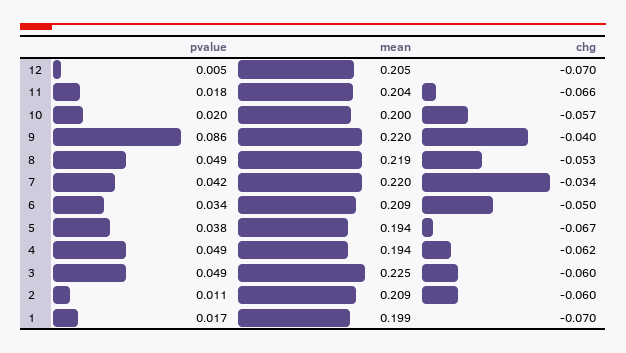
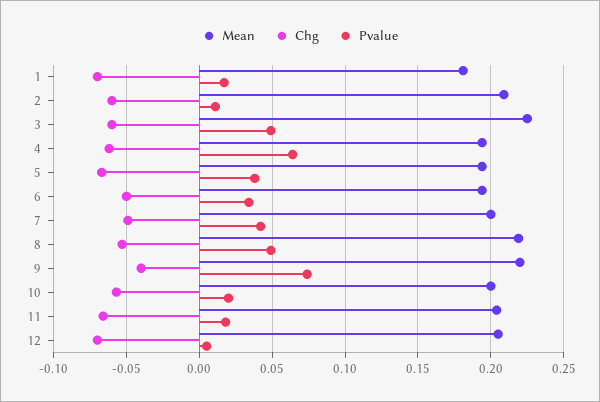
pvalue, 9: 0.086 -> 0.075
mean, 7: 0.22 -> 0.2
chg, 7: -0.034 -> -0.05
mean, 6: 0.209 -> 0.195
pvalue, 4: 0.049 -> 0.065
mean, 1: 0.199 -> 0.18

